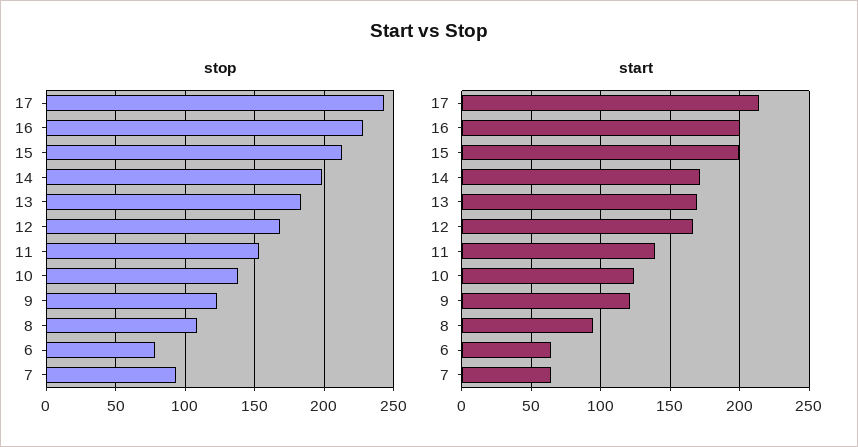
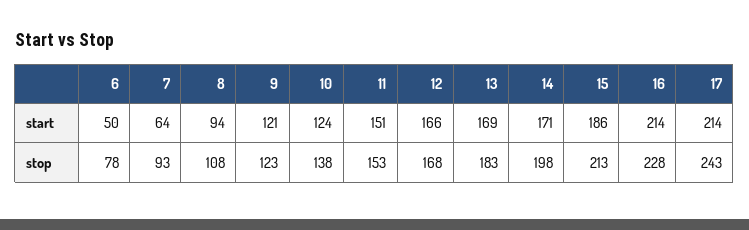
start, 16: 200 -> 214
start, 15: 200 -> 186
start, 11: 140 -> 151
start, 6: 65 -> 50

